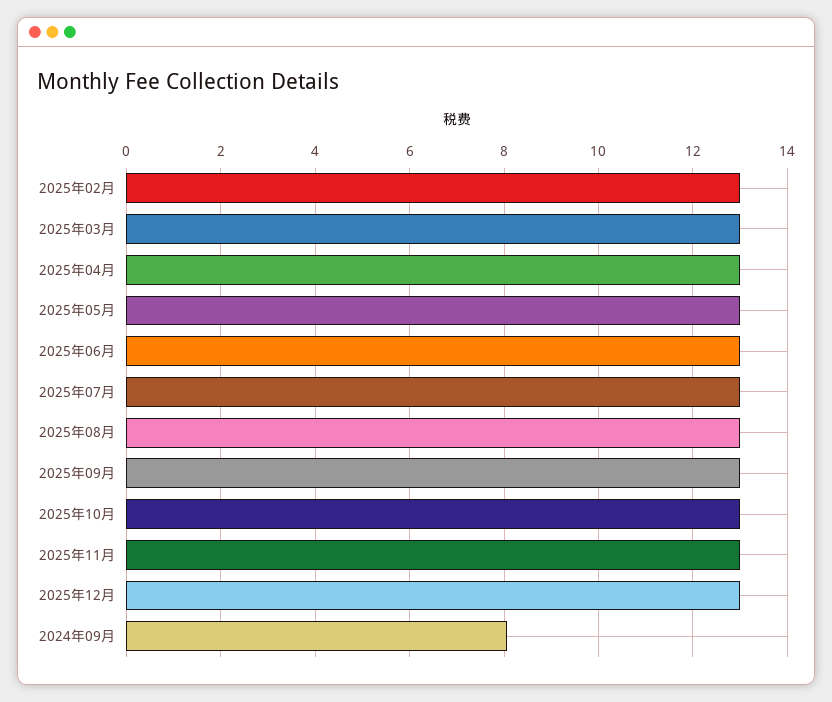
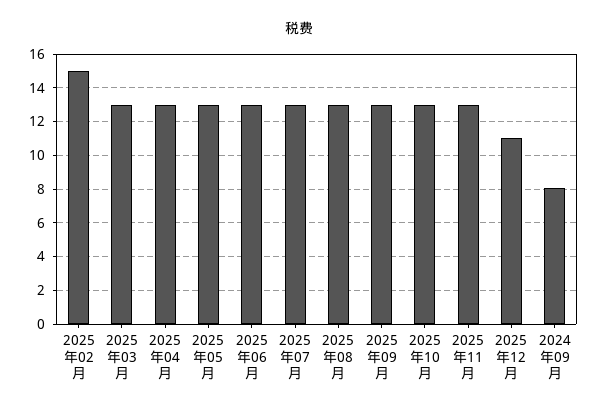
2025年02月: 13 -> 15
2025年12月: 13 -> 11

